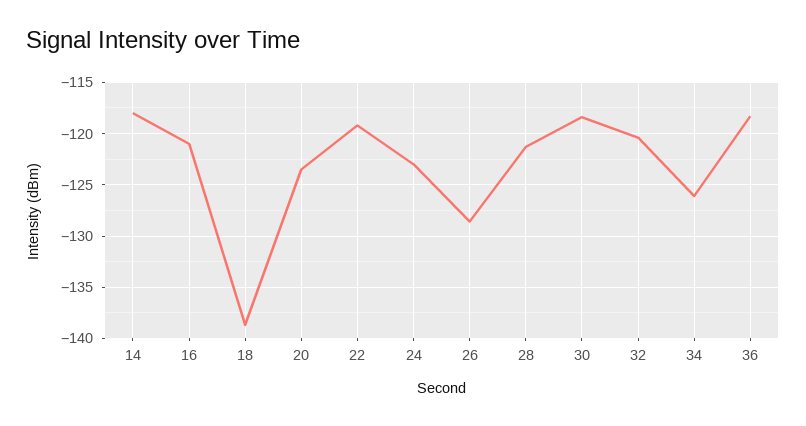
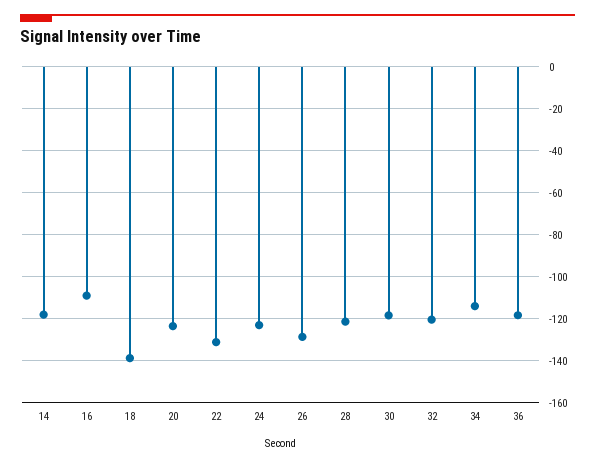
16: -121 -> -110
22: -119 -> -130
34: -126 -> -115

